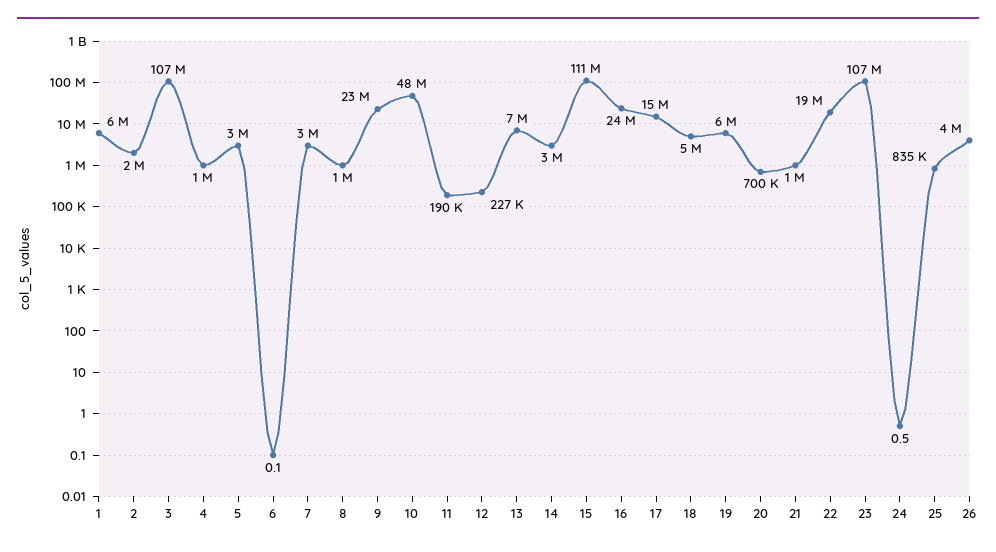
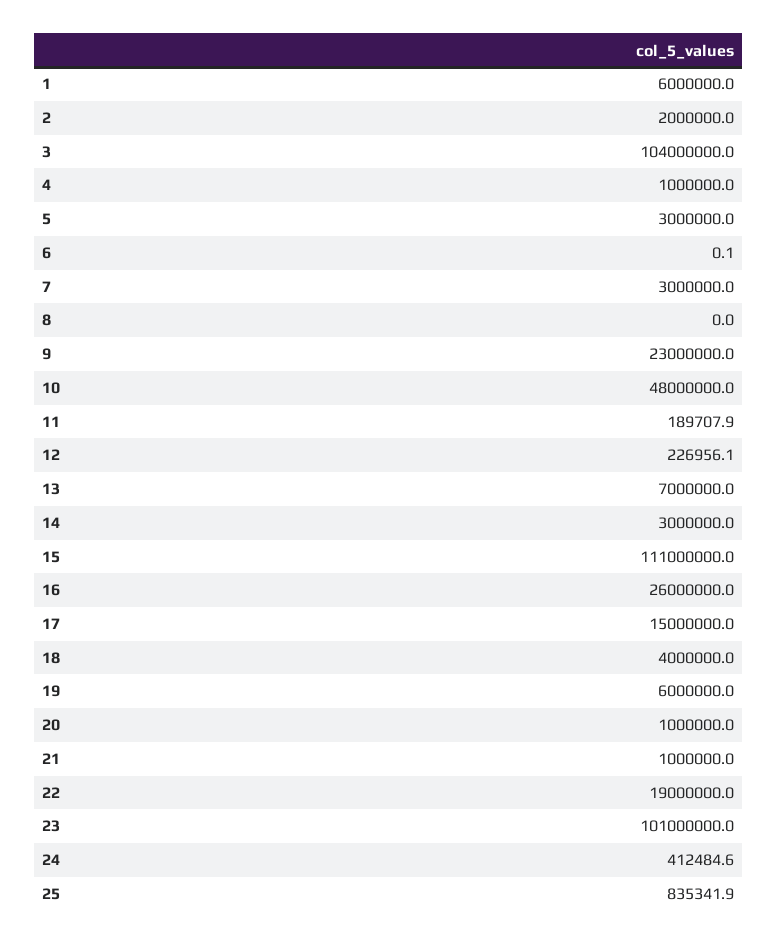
3: 107000000 -> 104000000
8: 1000000 -> 0
16: 24000000 -> 26000000
18: 5000000 -> 4000000
20: 700000 -> 1000000
23: 107000000 -> 101000000
24: 0.5 -> 412484.6
26: 4000000 -> none

